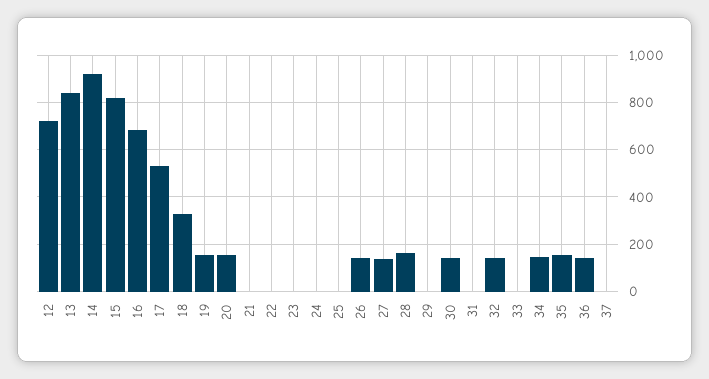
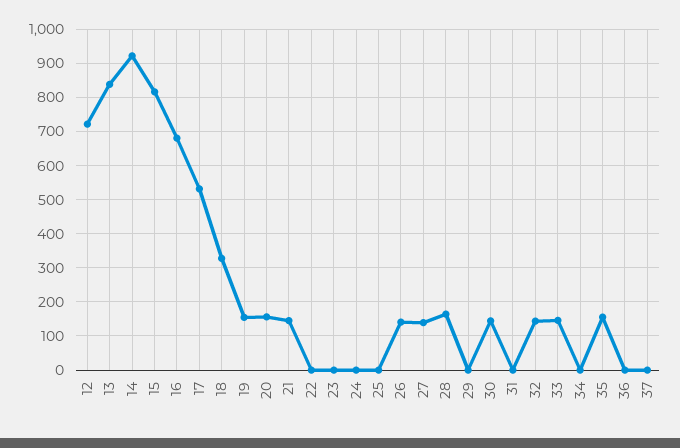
21: 0 -> 140
33: 0 -> 140
34: 150 -> 0
36: 150 -> 0

